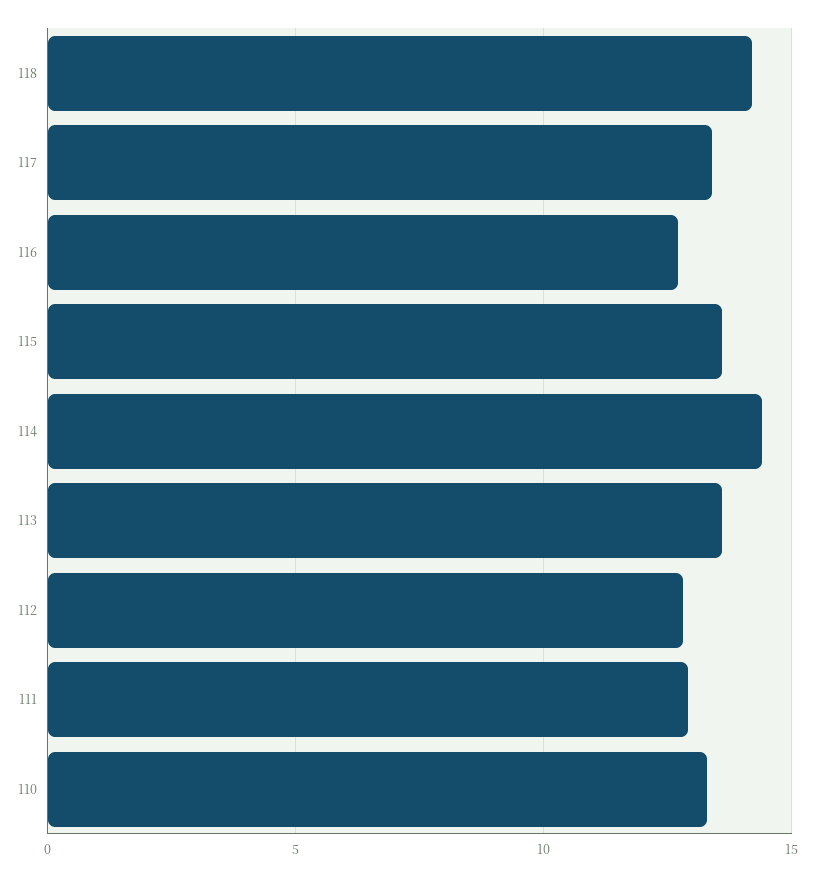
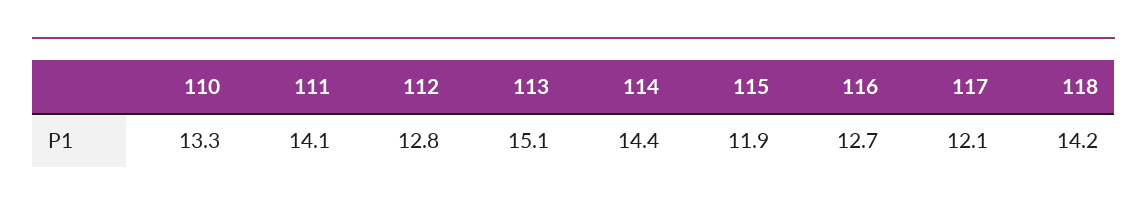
117: 13.5 -> 12.1
115: 13.5 -> 11.9
113: 13.5 -> 15.1
111: 13 -> 14.1

